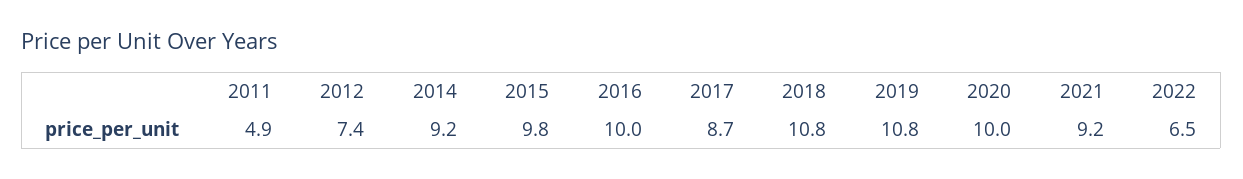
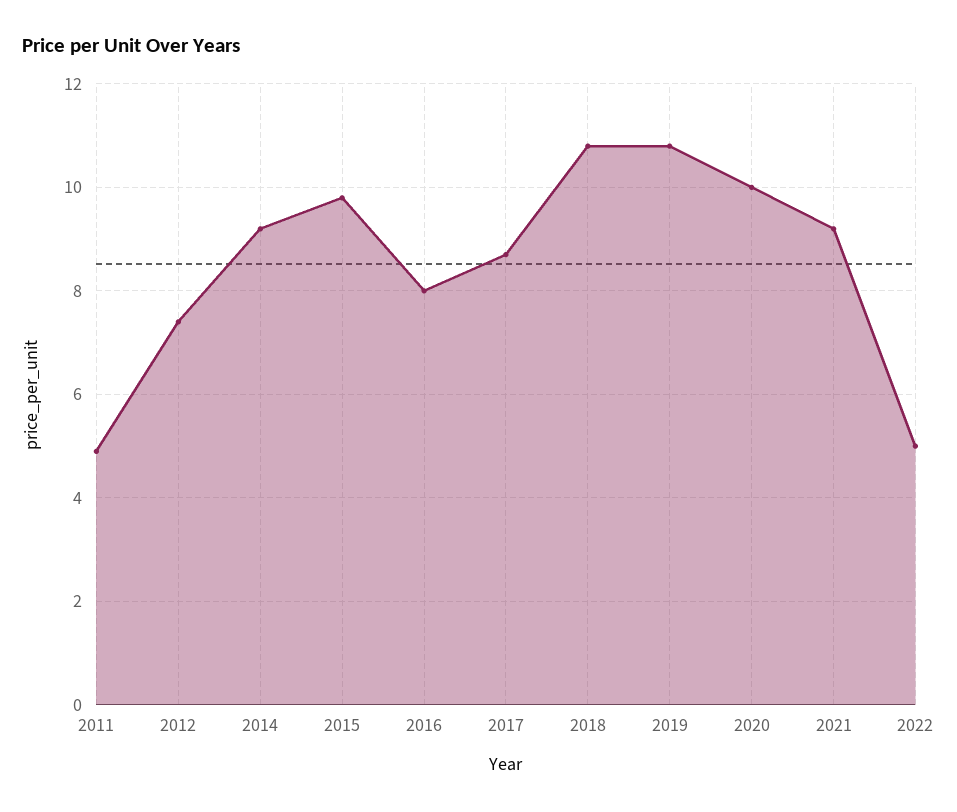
2016: 10 -> 8
2022: 6.5 -> 5

